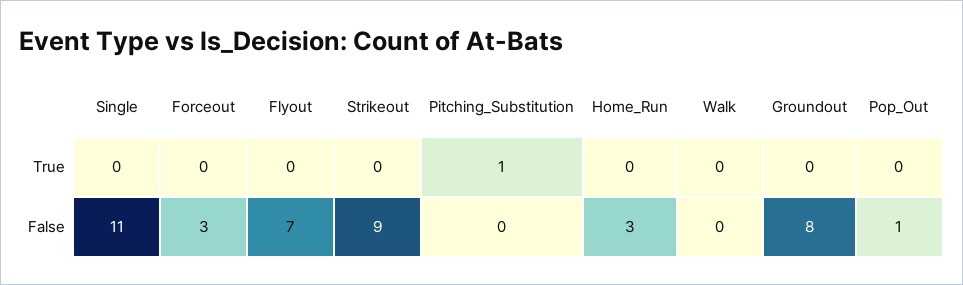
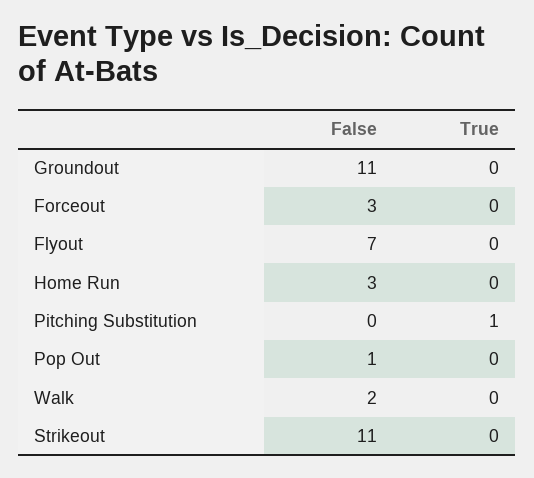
Single, True: 0 -> none
Single, False: 11 -> none
Strikeout, False: 9 -> 11
Walk, False: 0 -> 2
Groundout, False: 8 -> 11

